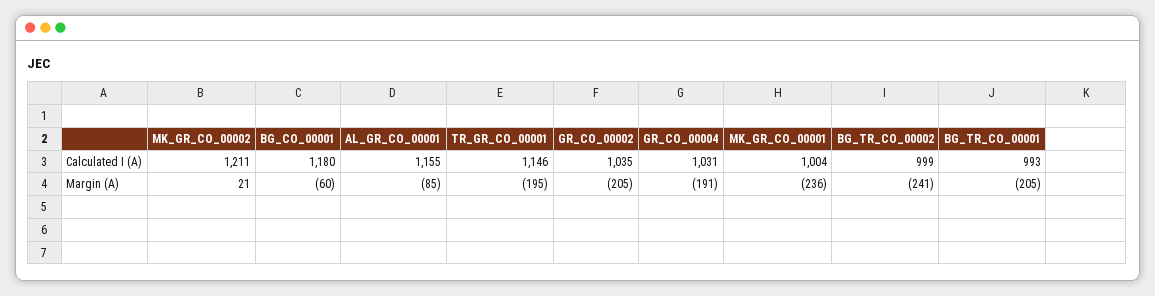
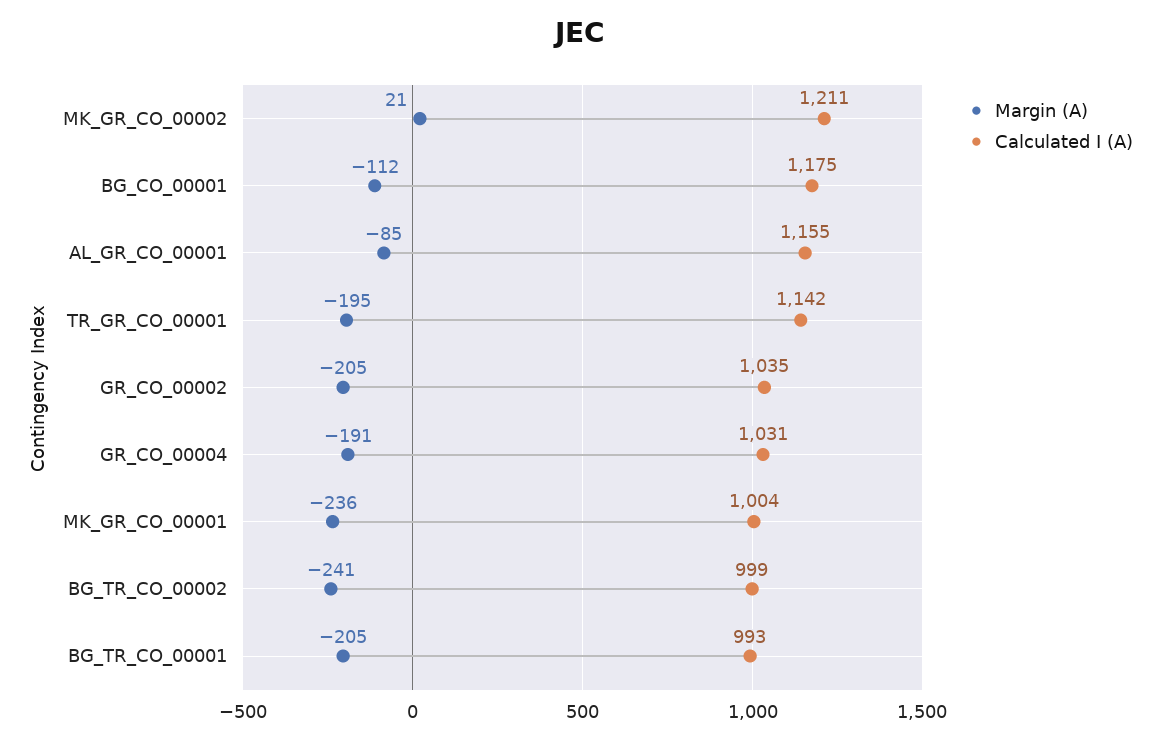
Calculated I (A), BG_CO_00001: 1180 -> 1175
Calculated I (A), TR_GR_CO_00001: 1146 -> 1142
Margin (A), BG_CO_00001: -60 -> -112

